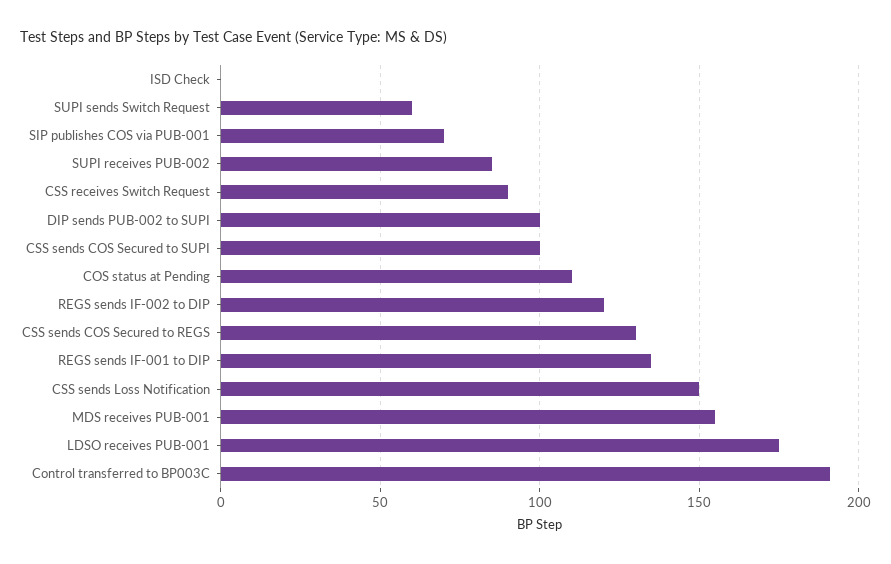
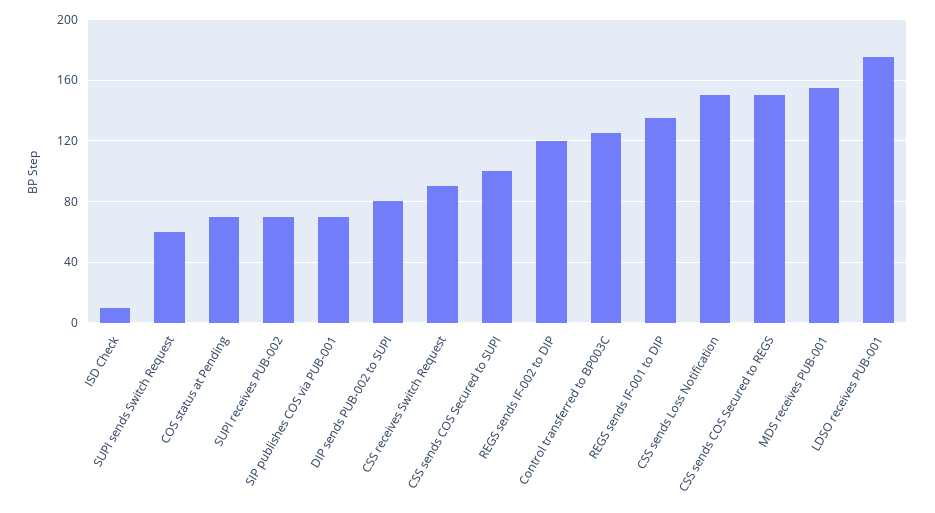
ISD Check: 0 -> 10
SUPI receives PUB-002: 85 -> 70
DIP sends PUB-002 to SUPI: 100 -> 80
COS status at Pending: 110 -> 70
CSS sends COS Secured to REGS: 130 -> 150
Control transferred to BP003C: 190 -> 125

